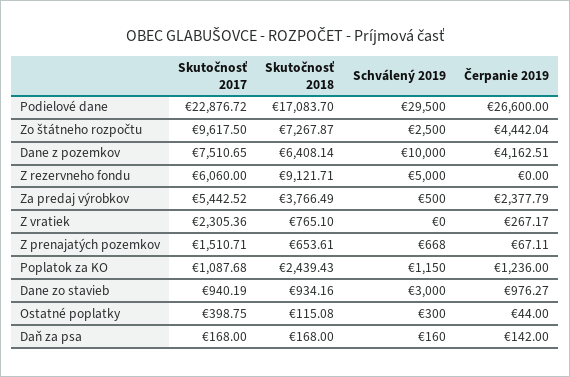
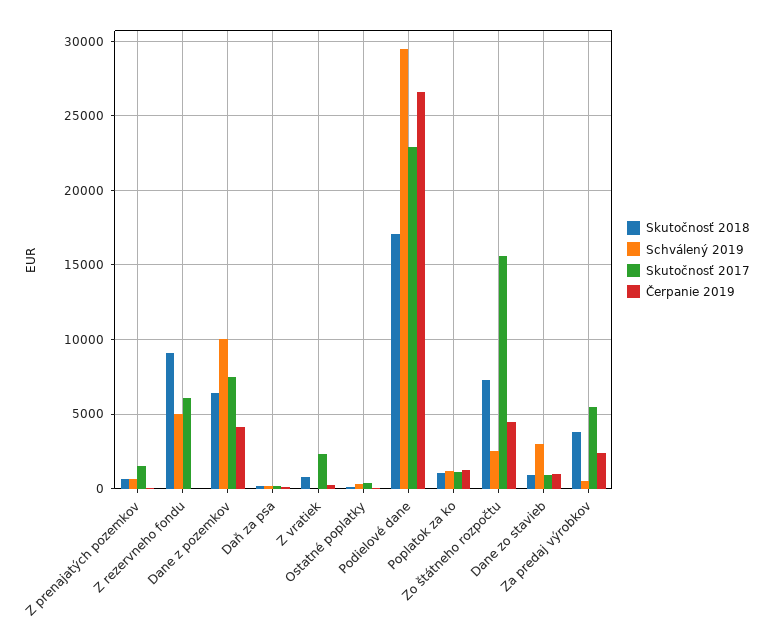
Skutočnosť 2017, Zo štátneho rozpočtu: 9617.5 -> 15500
Skutočnosť 2018, Poplatok za KO: 2439.43 -> 1000

